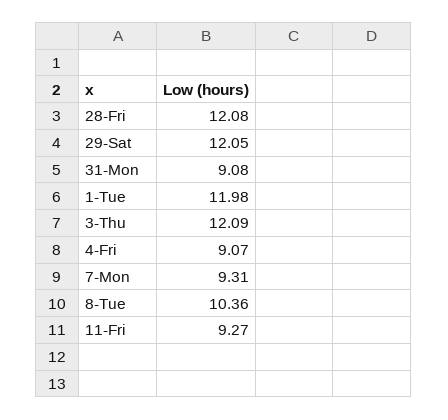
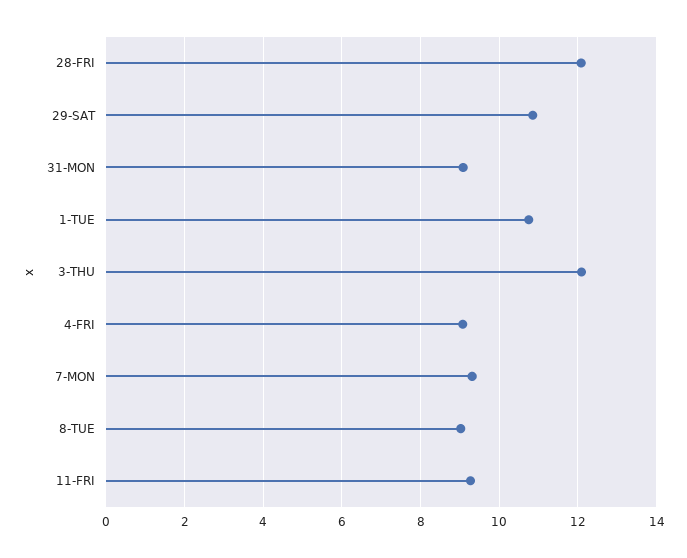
29-Sat: 12.05 -> 10.8
1-Tue: 11.98 -> 10.8
8-Tue: 10.36 -> 9

